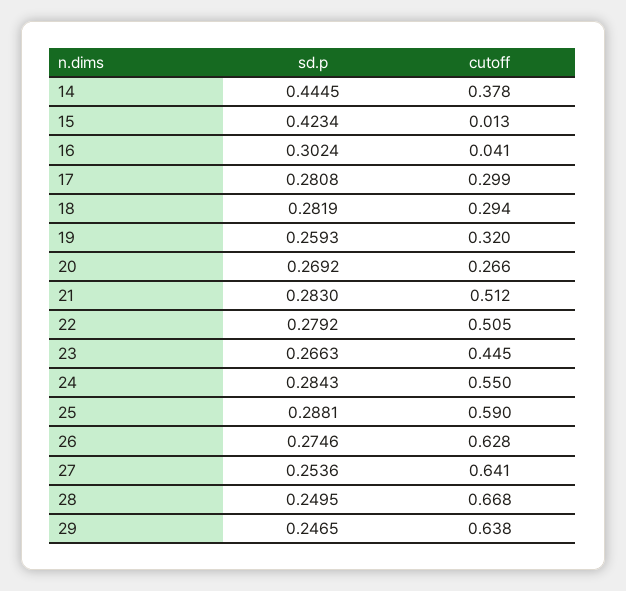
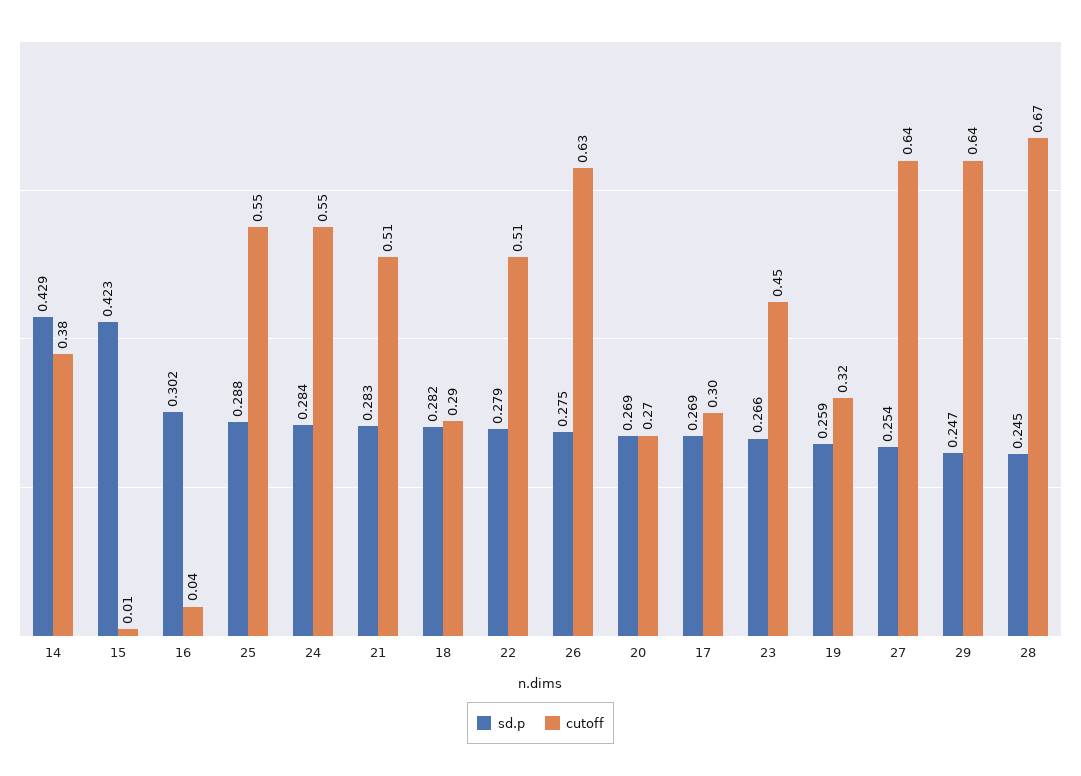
sd.p, 14: 0.4445 -> 0.429
sd.p, 17: 0.2808 -> 0.269
cutoff, 25: 0.59 -> 0.55
sd.p, 28: 0.2495 -> 0.245

